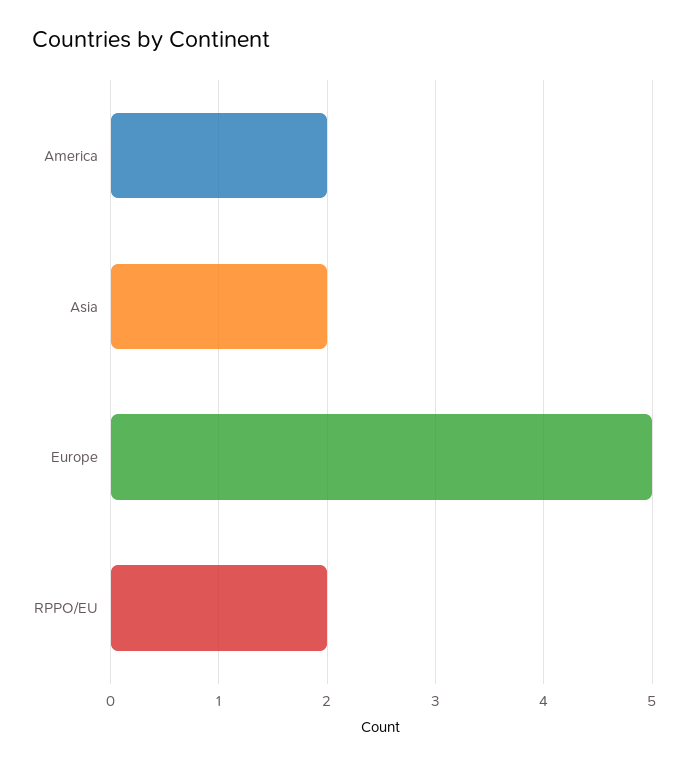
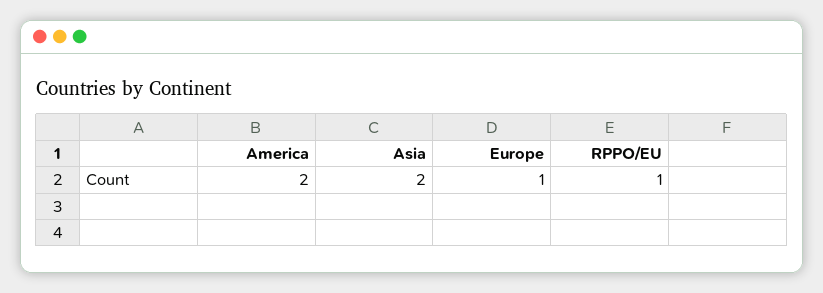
Europe: 5 -> 1
RPPO/EU: 2 -> 1

